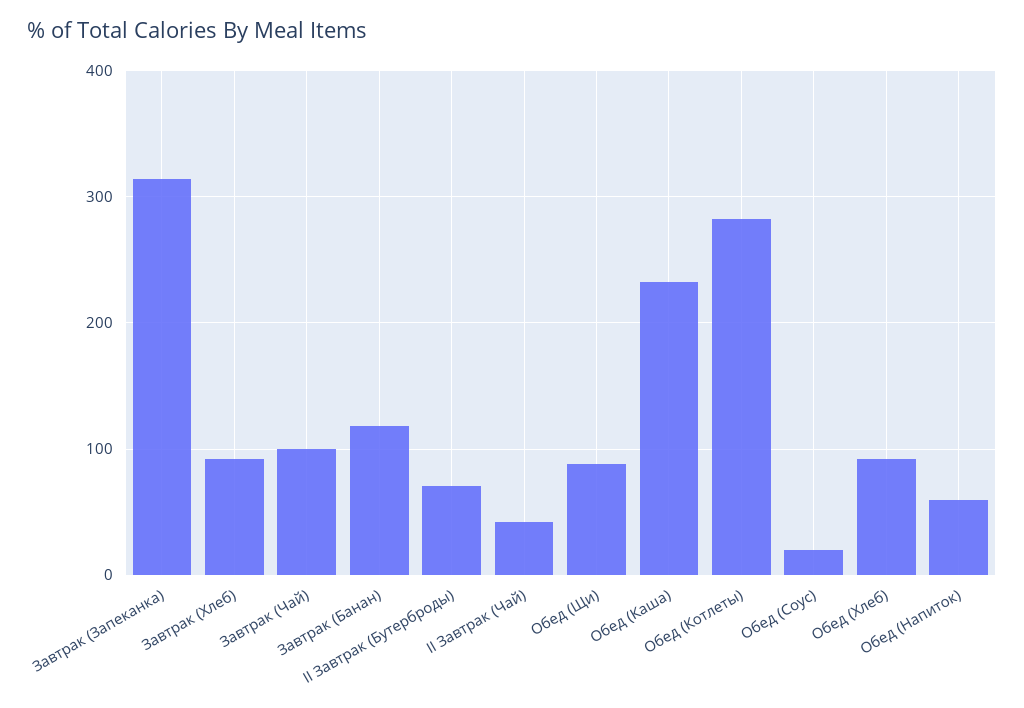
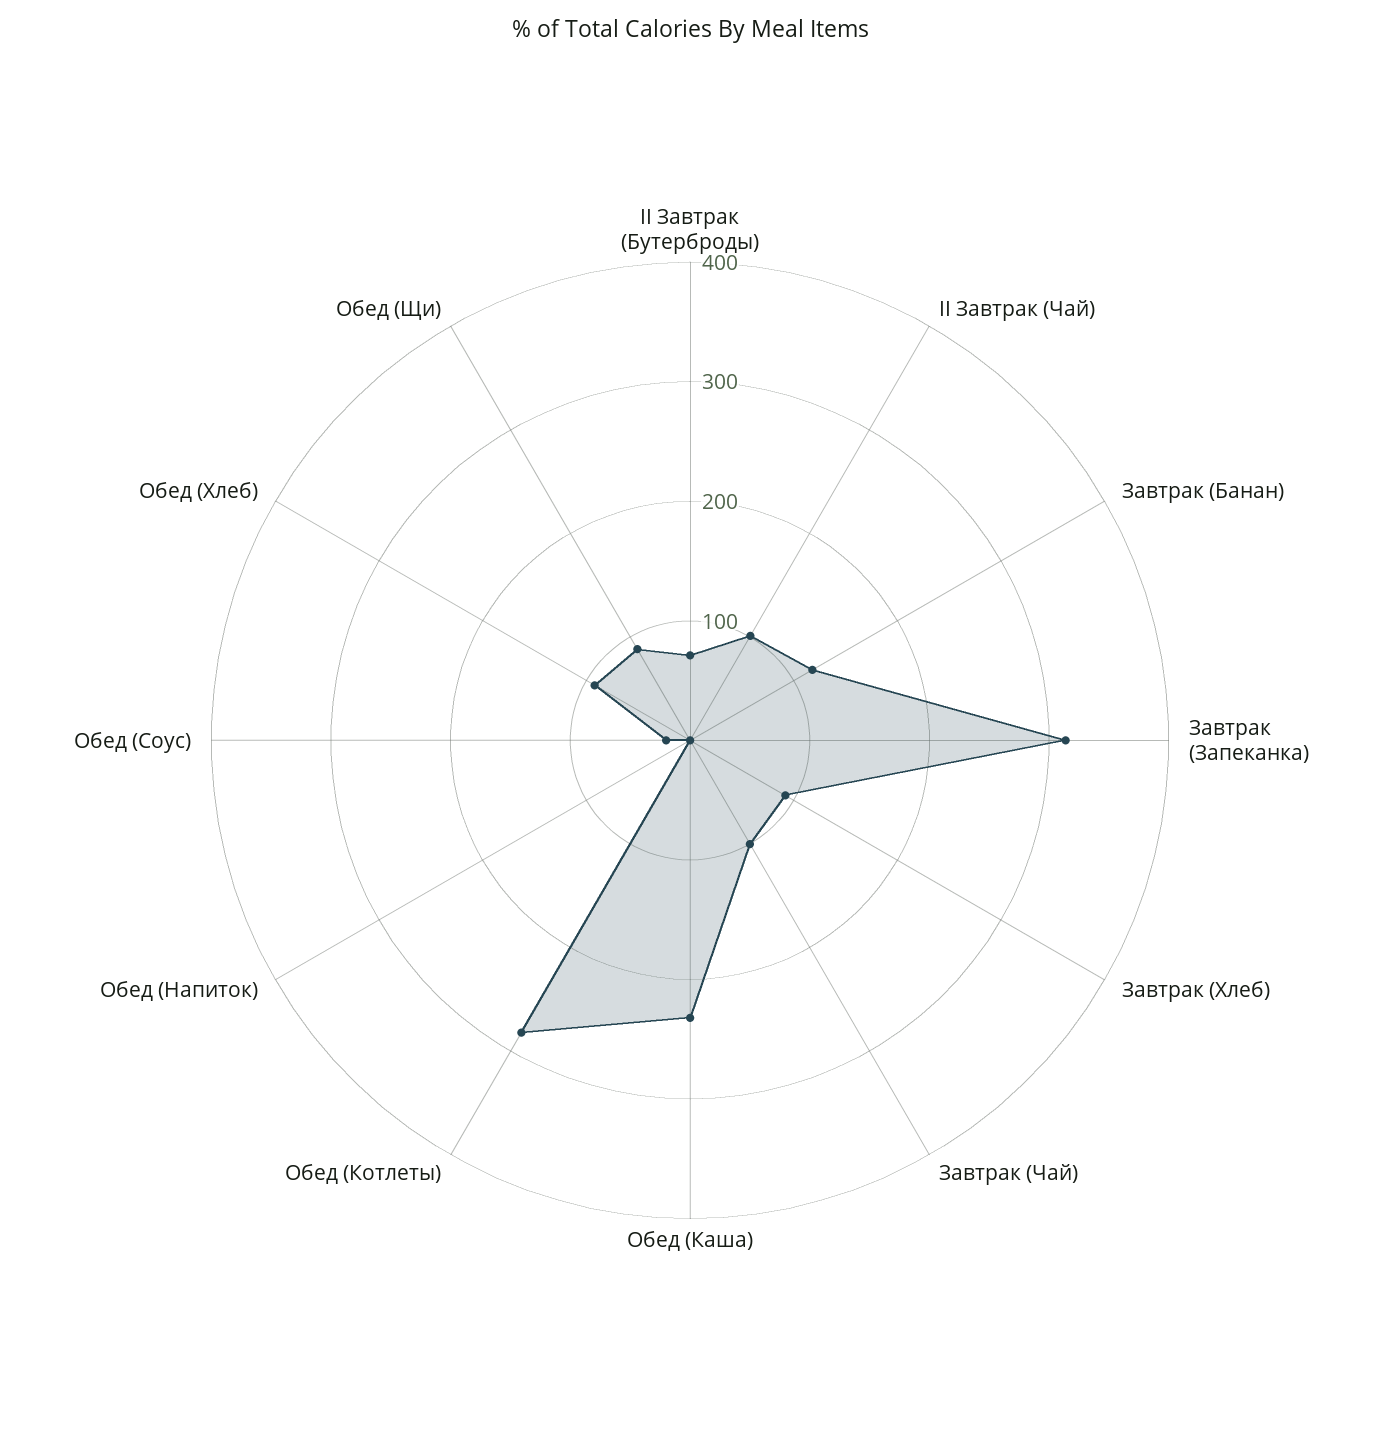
II Завтрак (Чай): 40 -> 100
Обед (Напиток): 60 -> 0

